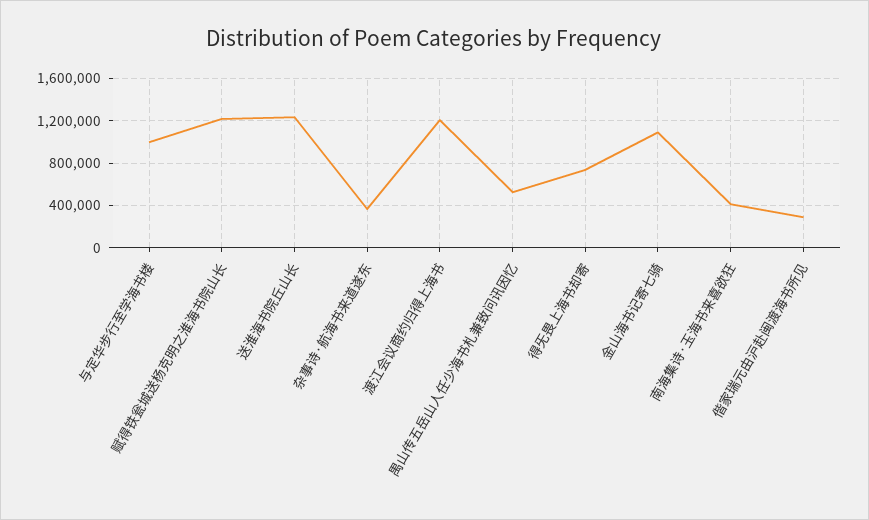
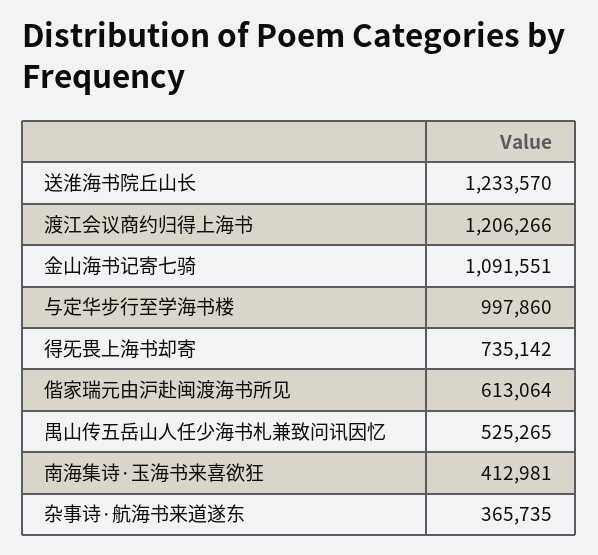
赋得铁瓮城送杨克明之淮海书院山长: 1200000 -> none
偕家瑞元由沪赴闽渡海书所见: 300000 -> 613064

